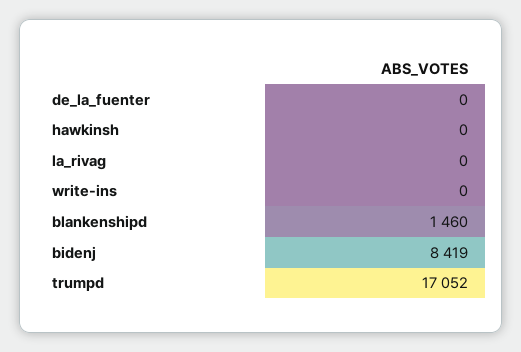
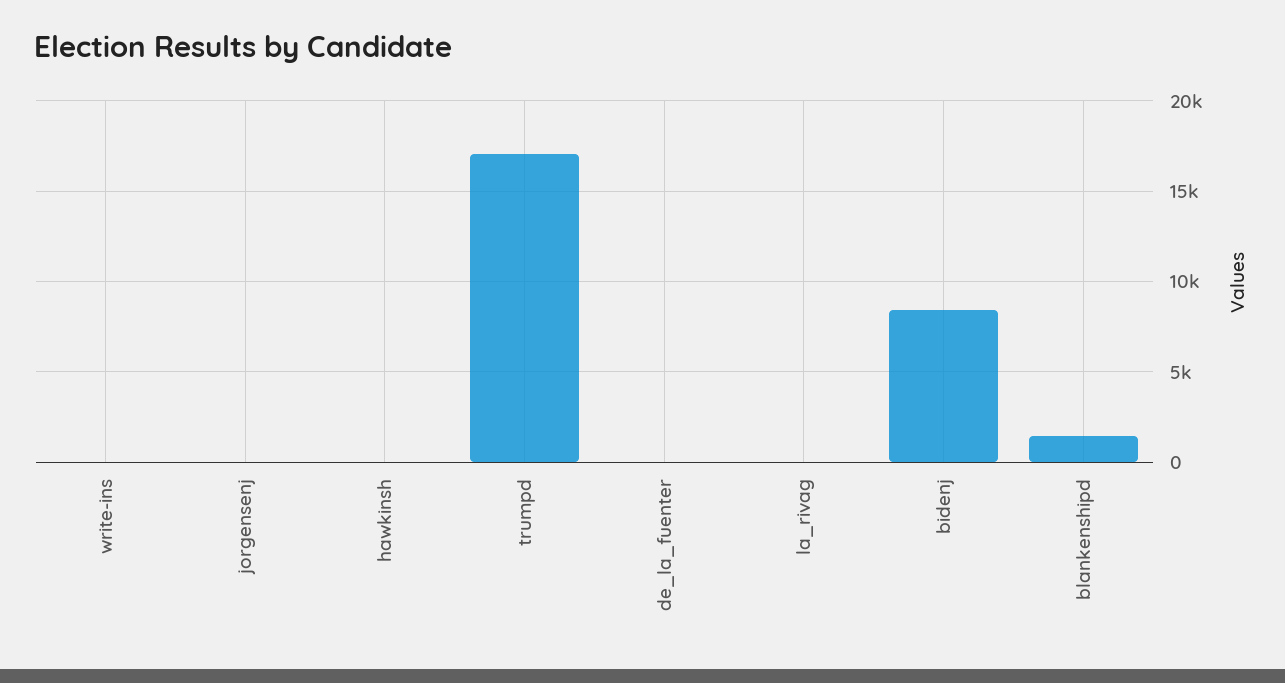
jorgensenj: none -> 0

